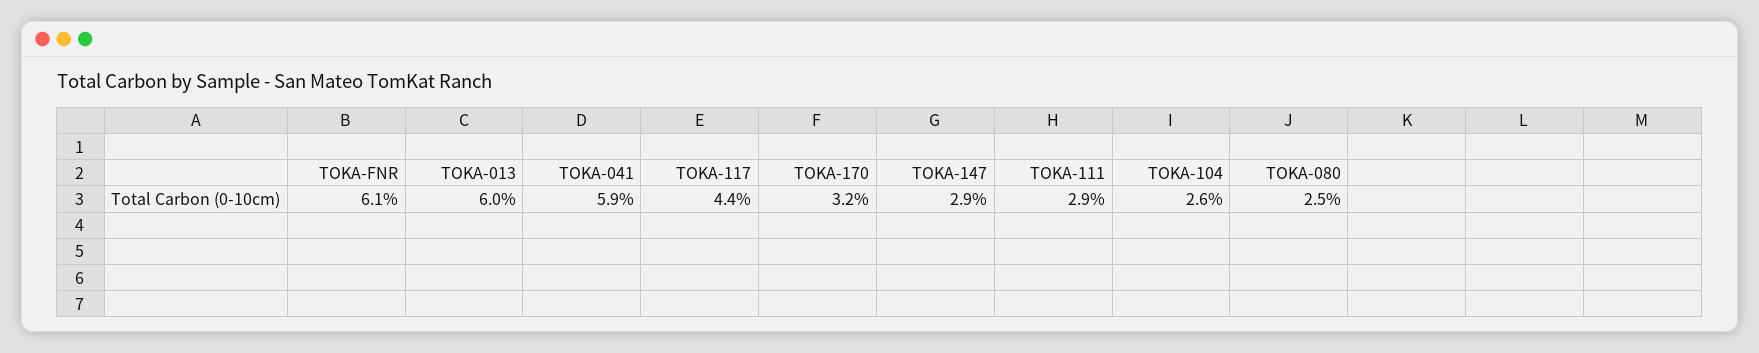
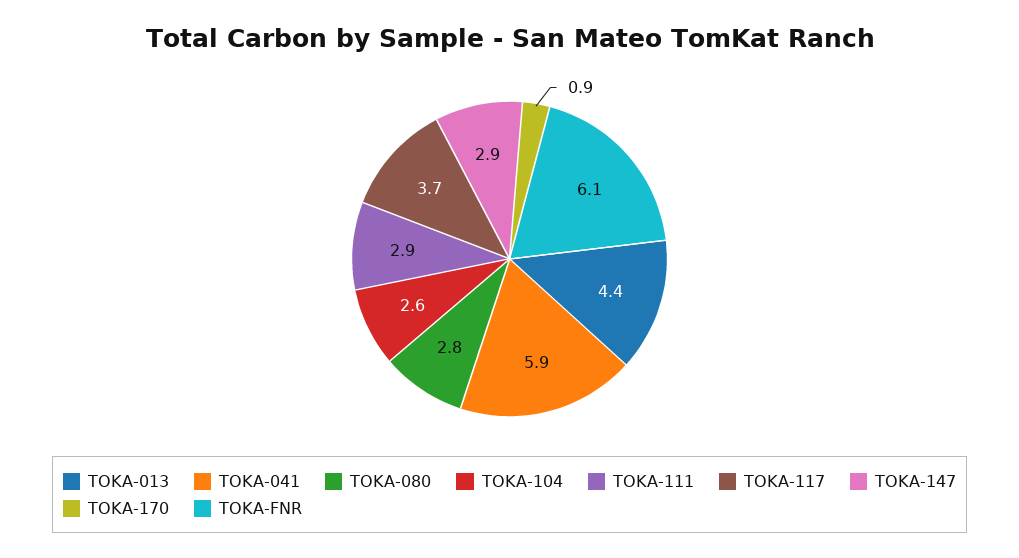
TOKA-013: 6 -> 4.4
TOKA-117: 4.4 -> 3.7
TOKA-170: 3.2 -> 0.9
TOKA-080: 2.5 -> 2.8

